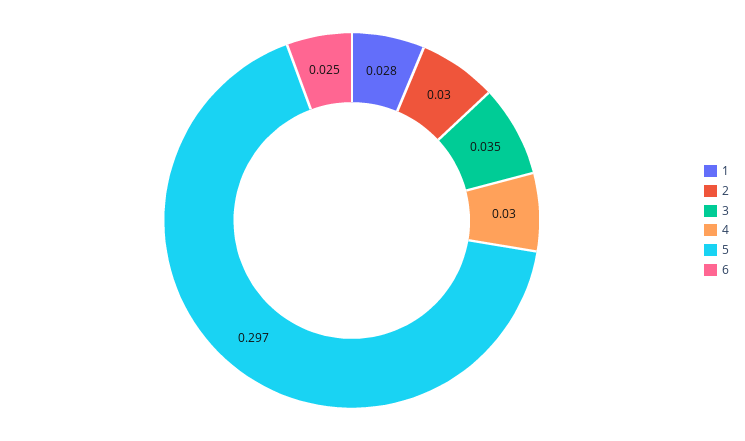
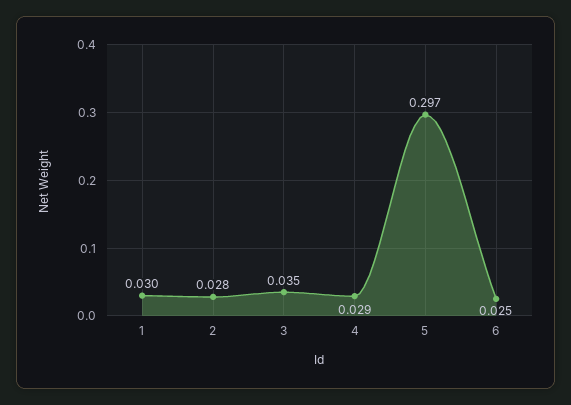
1: 0.028 -> 0.03
2: 0.03 -> 0.028
4: 0.03 -> 0.029

